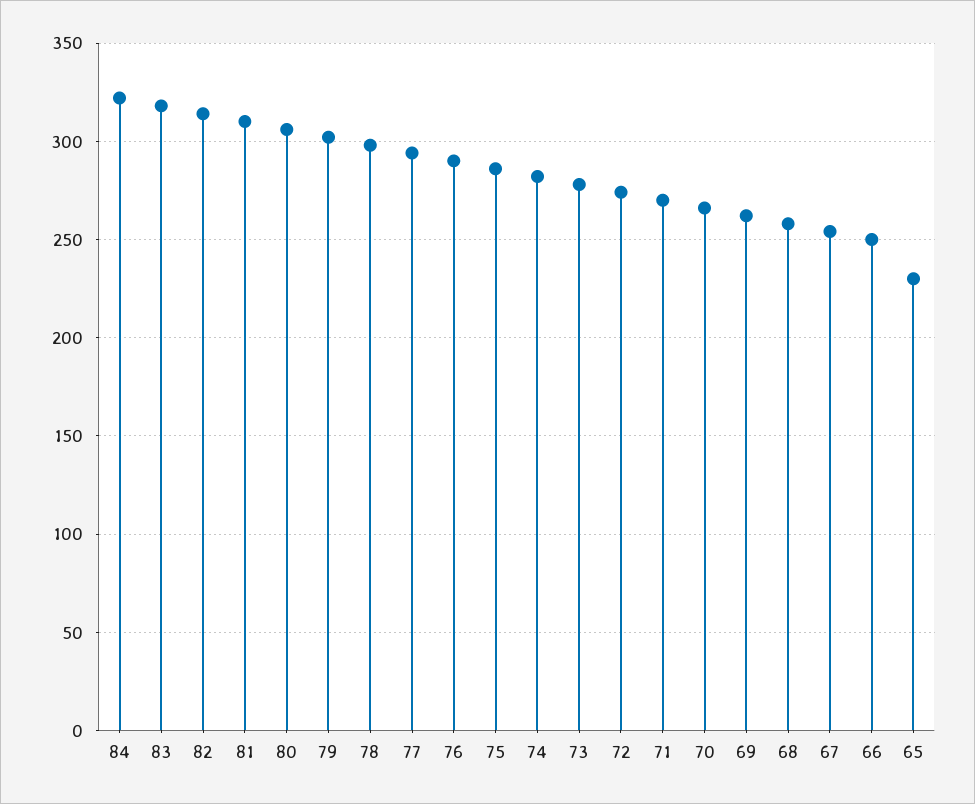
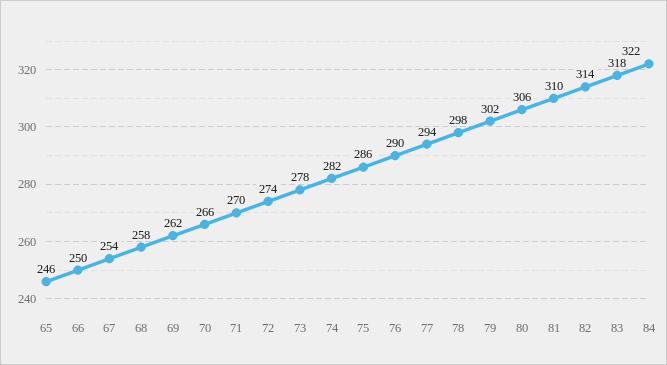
65: 230 -> 246

